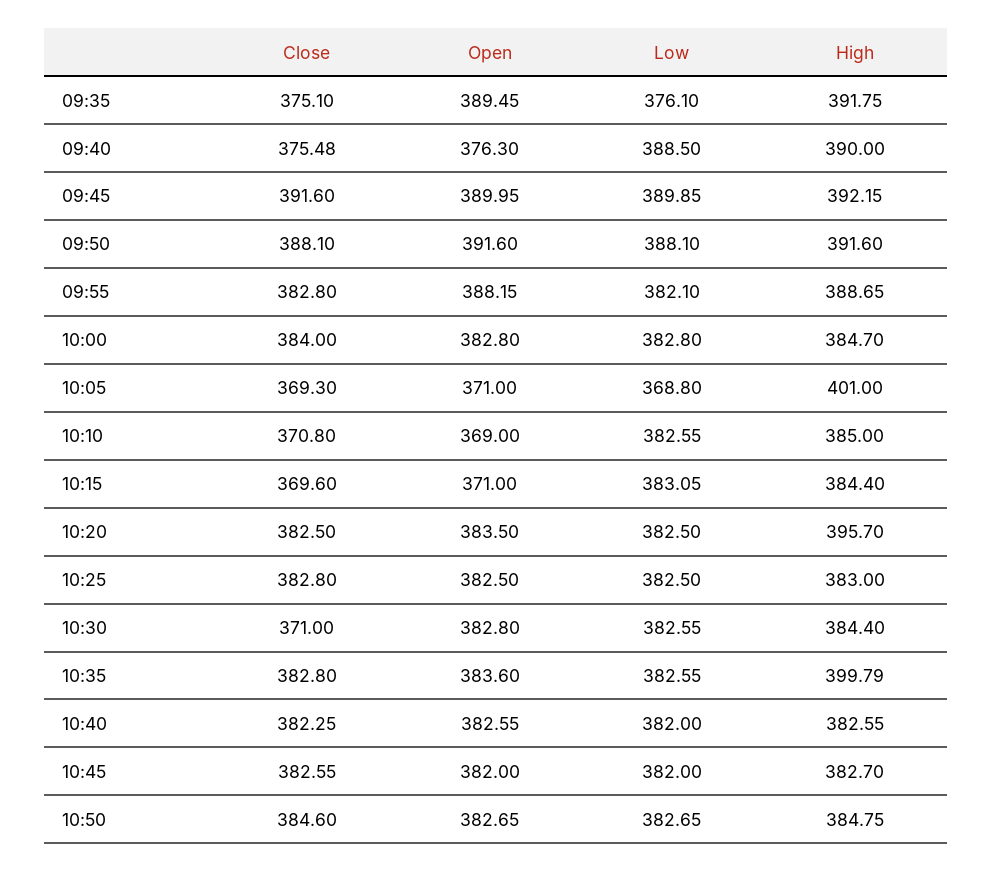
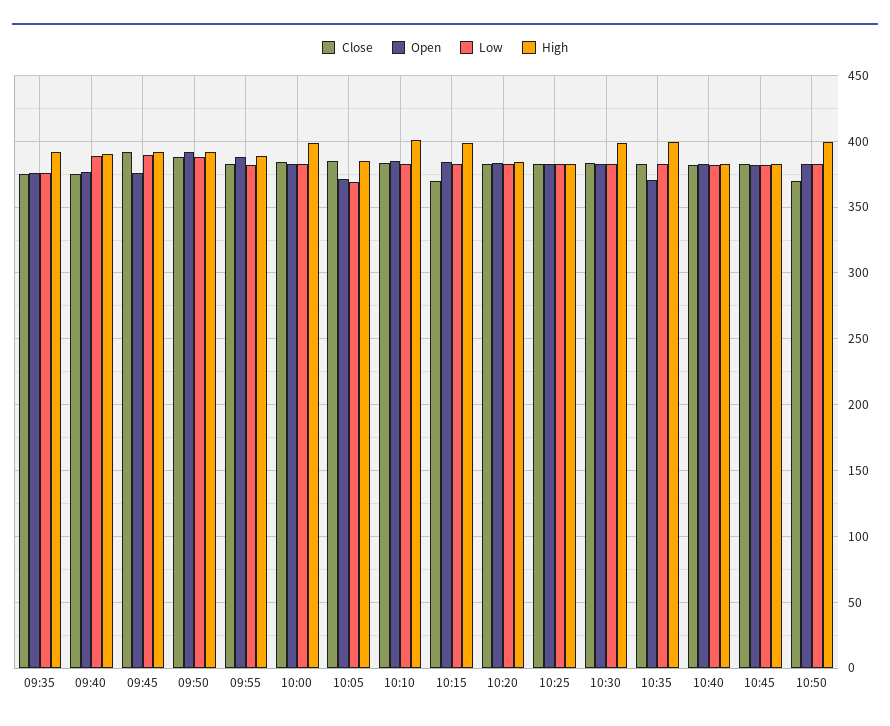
Open, 09:35: 389.45 -> 375
Open, 09:45: 389.95 -> 375
High, 10:00: 384.7 -> 400
Close, 10:05: 369.3 -> 385
High, 10:05: 401 -> 385
Close, 10:10: 370.8 -> 385
Open, 10:10: 369 -> 385
High, 10:10: 385 -> 400
Open, 10:15: 371 -> 385
High, 10:15: 384.4 -> 400
High, 10:20: 395.7 -> 385
Close, 10:30: 371 -> 385
High, 10:30: 384.4 -> 400
Open, 10:35: 383.6 -> 370
Close, 10:50: 384.6 -> 370
High, 10:50: 384.75 -> 400

